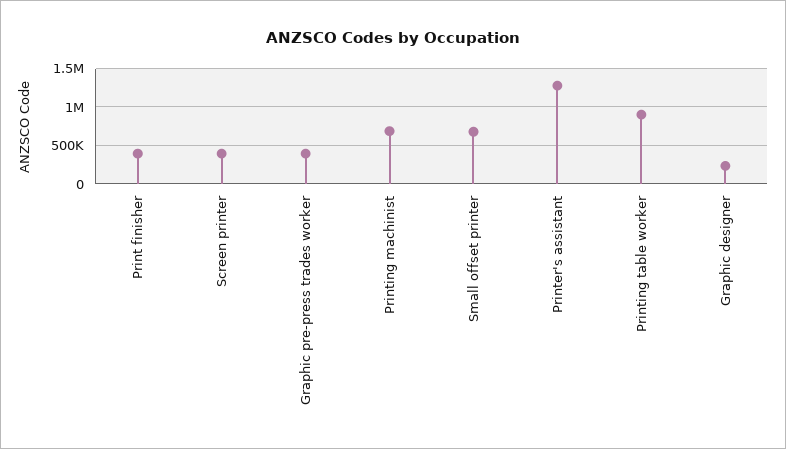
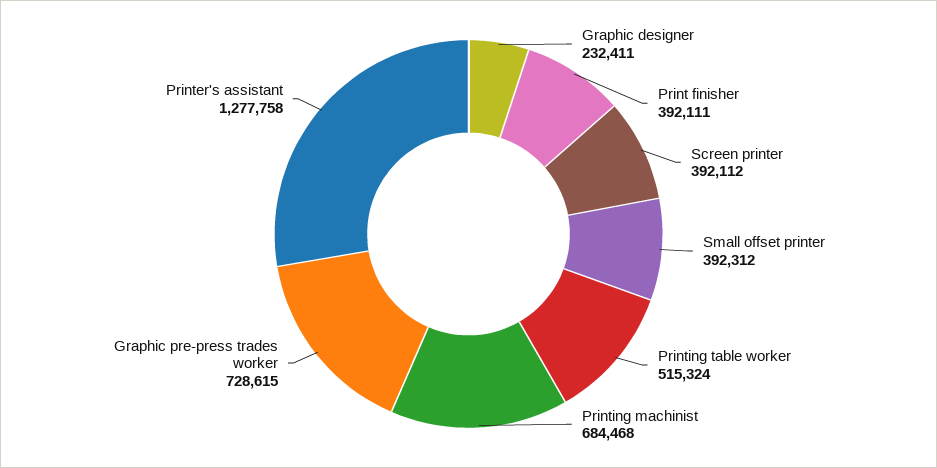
Graphic pre-press trades worker: 400000 -> 728615
Small offset printer: 700000 -> 392312
Printing table worker: 900000 -> 515324

